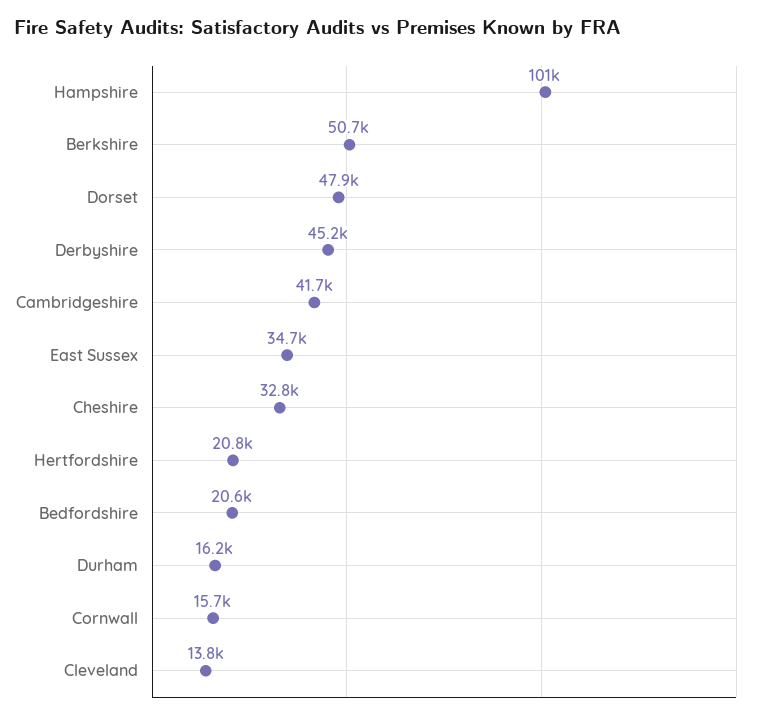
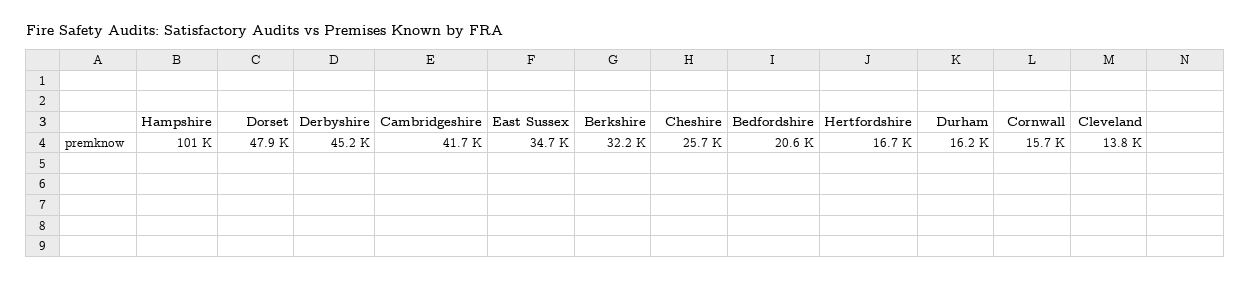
Berkshire: 50700 -> 32200
Cheshire: 32800 -> 25700
Hertfordshire: 20800 -> 16700

